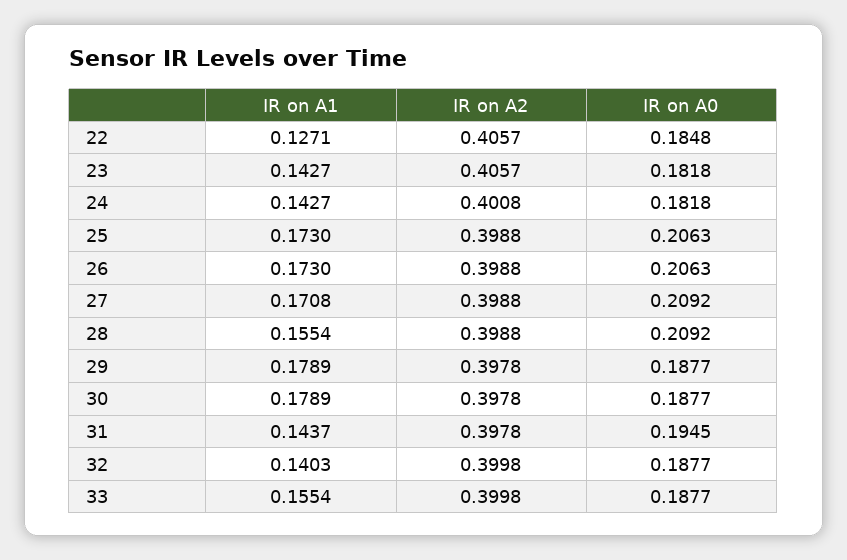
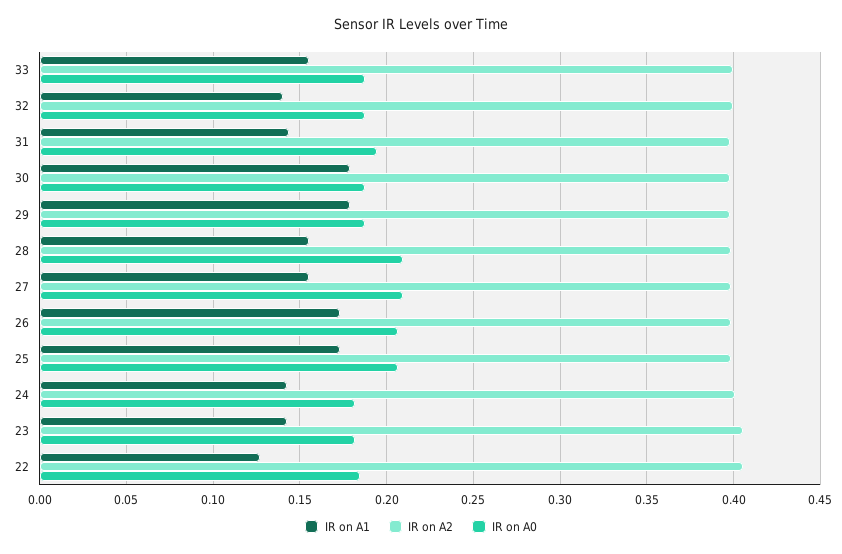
IR on A1, 27: 0.1708 -> 0.155

